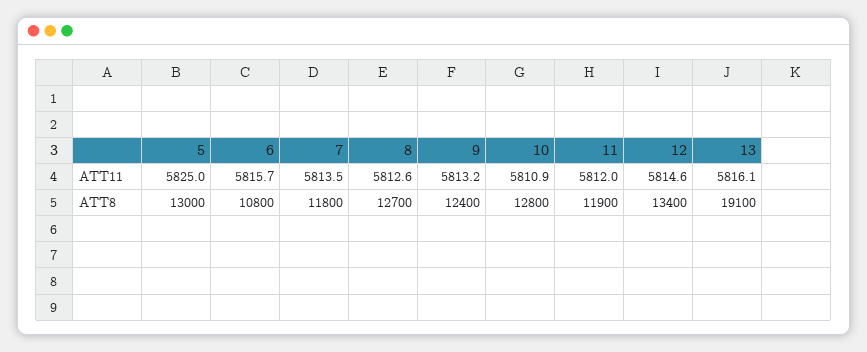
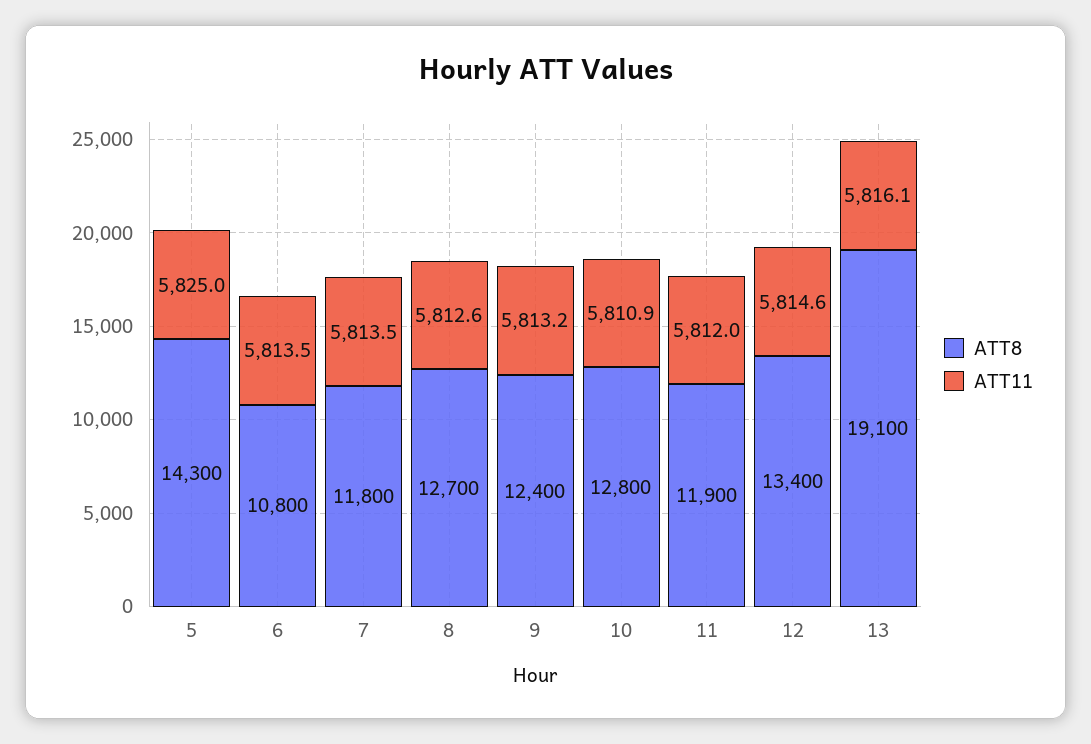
ATT11, 6: 5815.7 -> 5813.5
ATT8, 5: 13000 -> 14300

